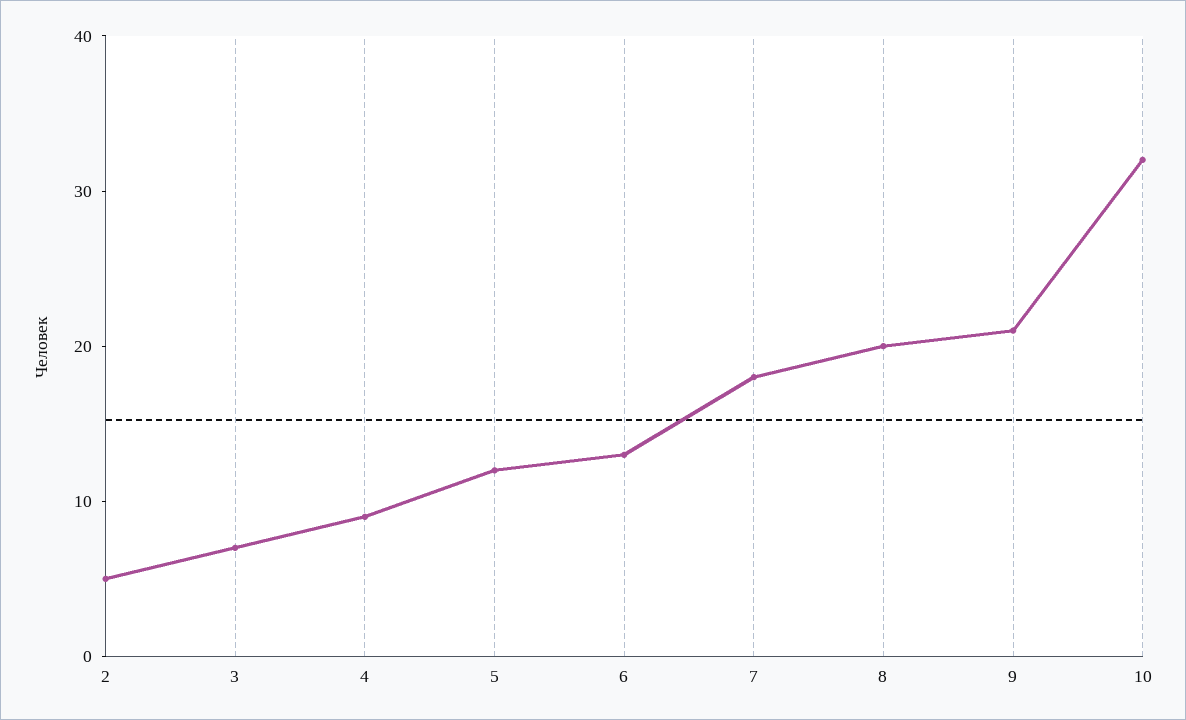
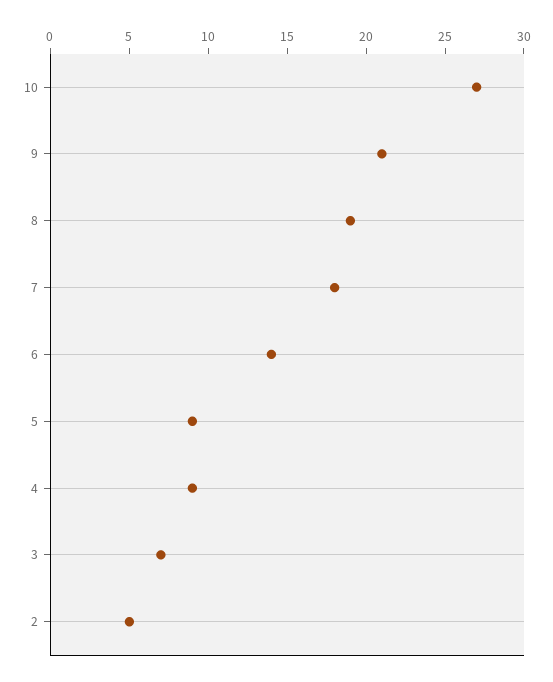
5: 12 -> 9
6: 13 -> 14
8: 20 -> 19
10: 32 -> 27

